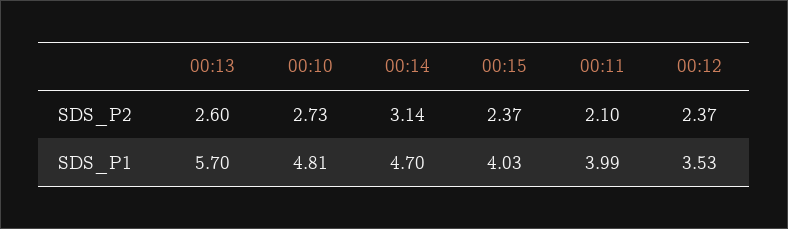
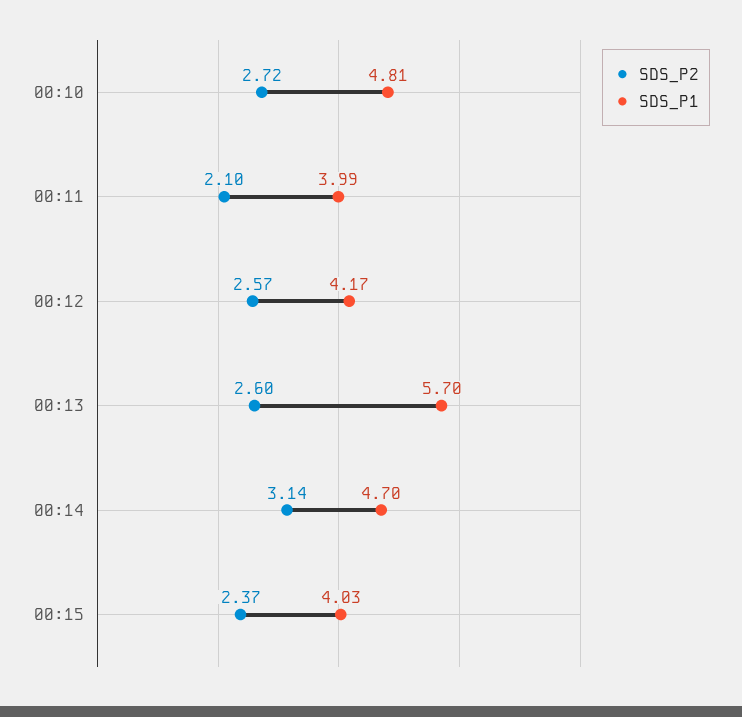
SDS_P2, 00:10: 2.73 -> 2.72
SDS_P2, 00:12: 2.37 -> 2.57
SDS_P1, 00:12: 3.53 -> 4.17

